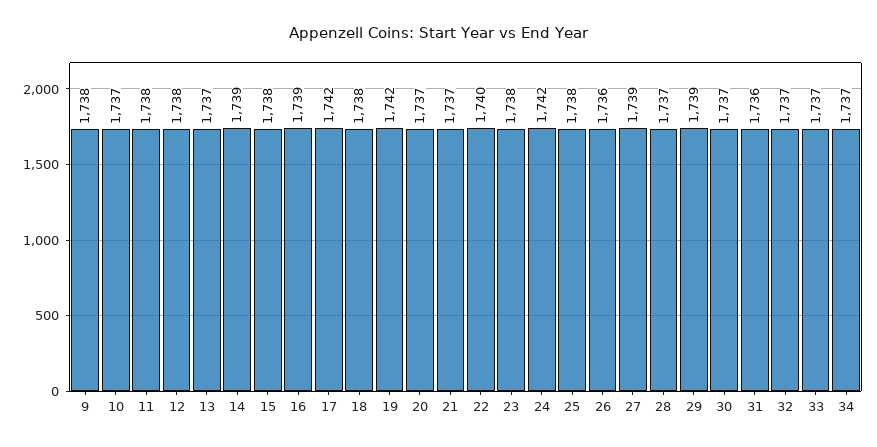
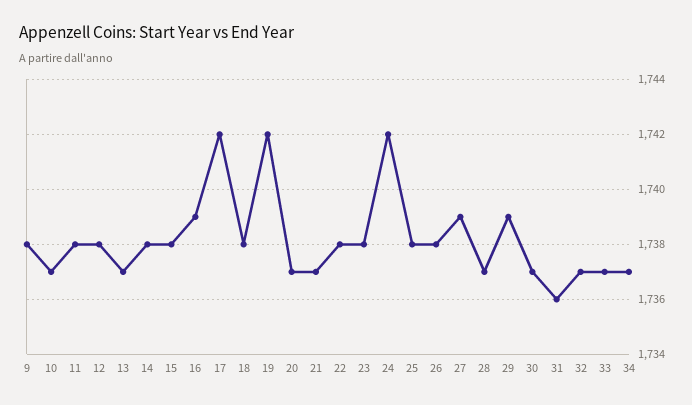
14: 1739 -> 1738
22: 1740 -> 1738
26: 1736 -> 1738

